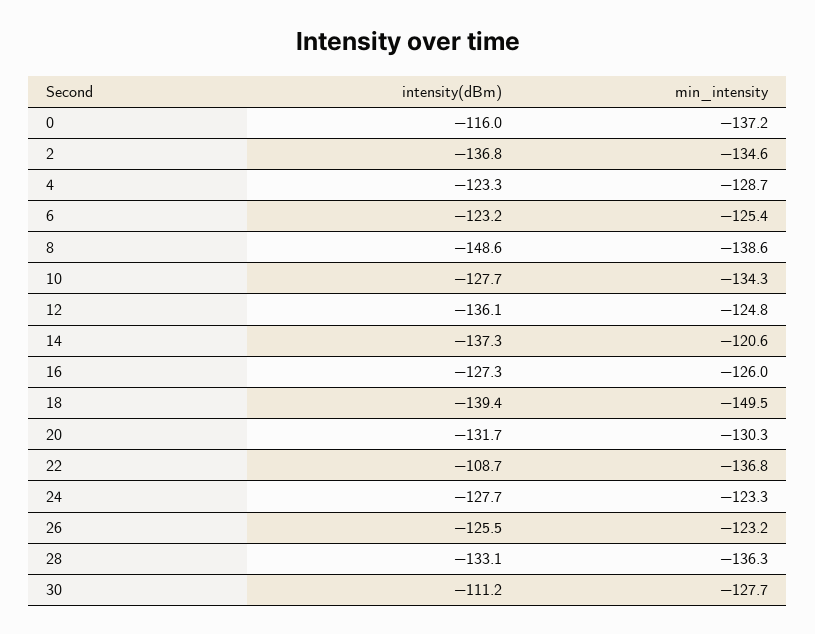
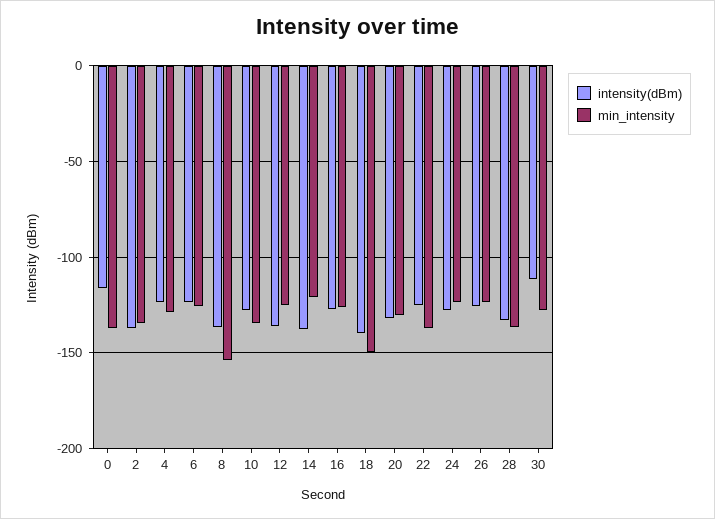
intensity(dBm), 8: -148.6 -> -135
min_intensity, 8: -138.6 -> -155
intensity(dBm), 22: -108.7 -> -125

